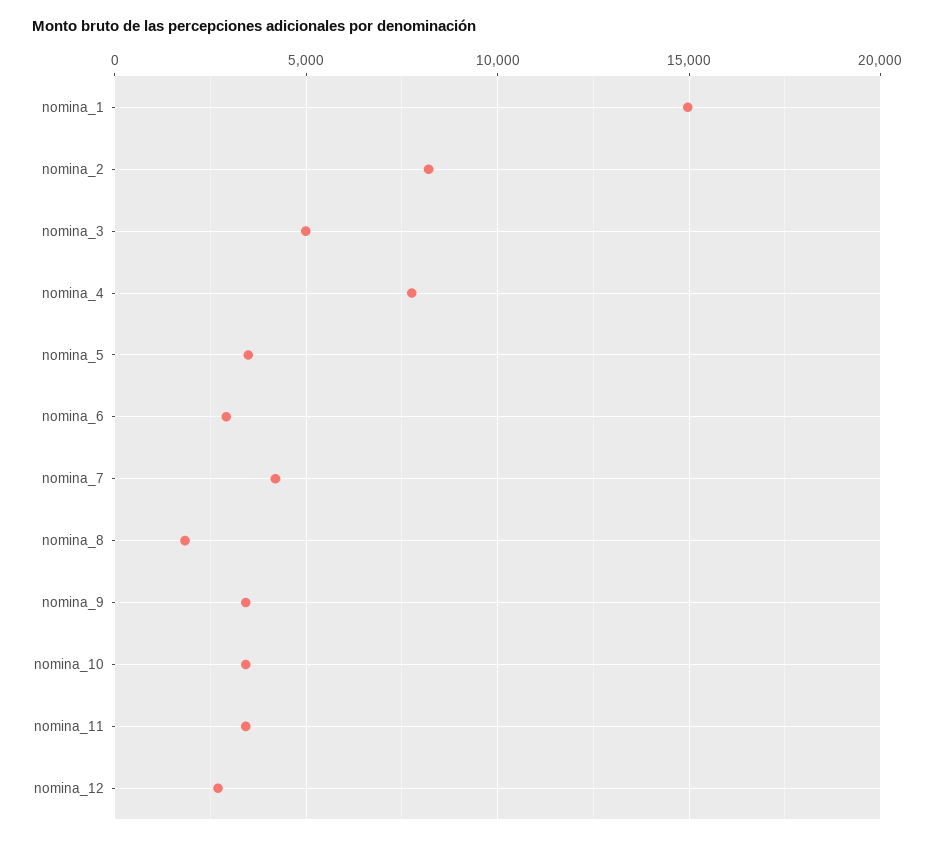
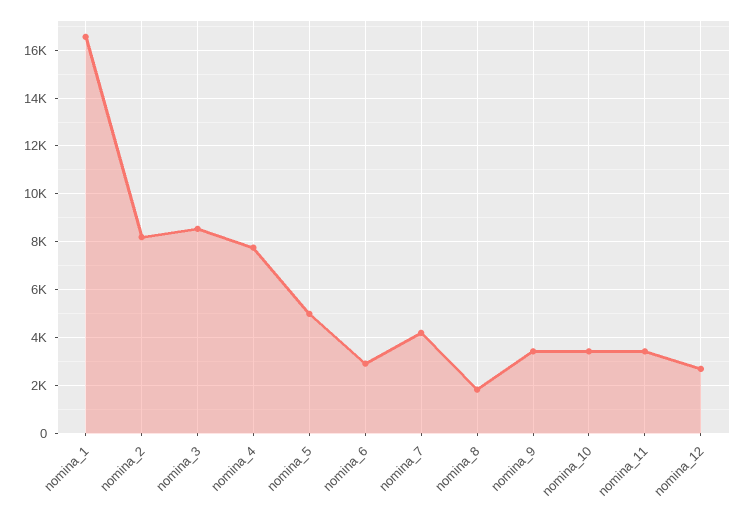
nomina_1: 15000 -> 16500
nomina_3: 5000 -> 8500
nomina_5: 3500 -> 5000

